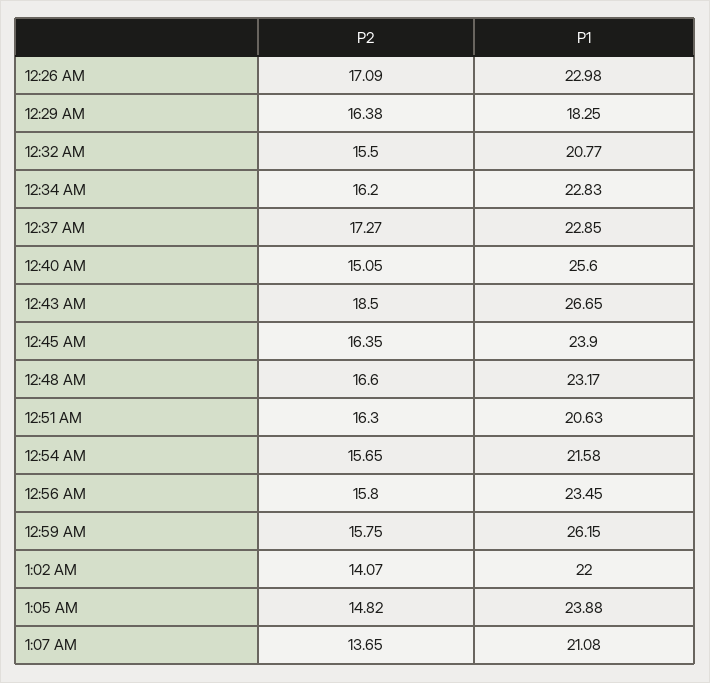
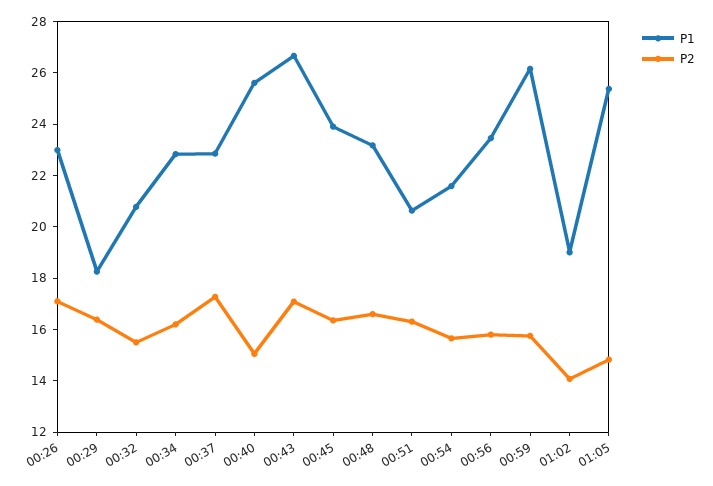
P2, 12:43 AM: 18.5 -> 17
P1, 1:02 AM: 22 -> 19
P1, 1:05 AM: 23.88 -> 25.5
P2, 1:07 AM: 13.65 -> none
P1, 1:07 AM: 21.08 -> none

